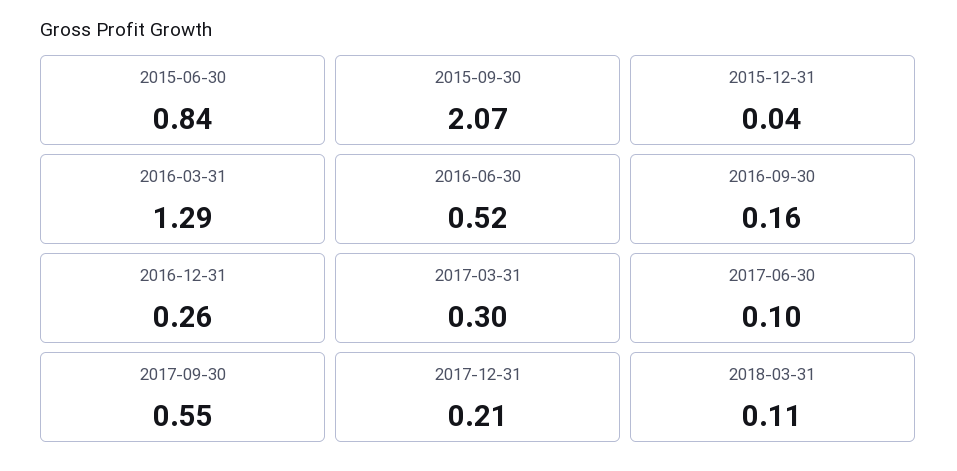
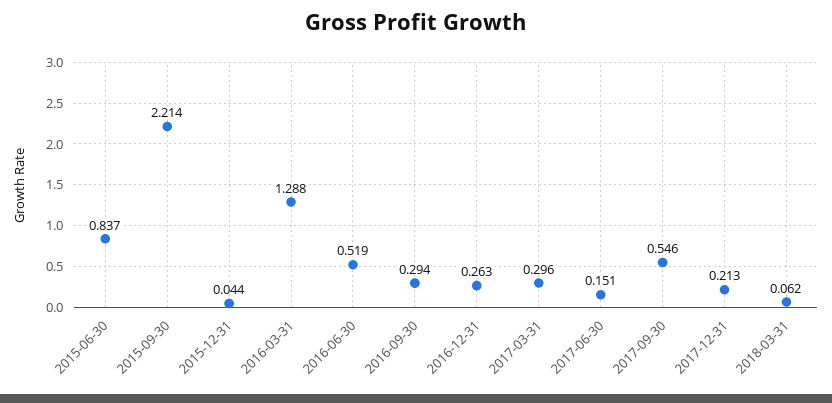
2015-09-30: 2.07 -> 2.214
2016-09-30: 0.16 -> 0.294
2017-06-30: 0.1 -> 0.151
2018-03-31: 0.11 -> 0.062

